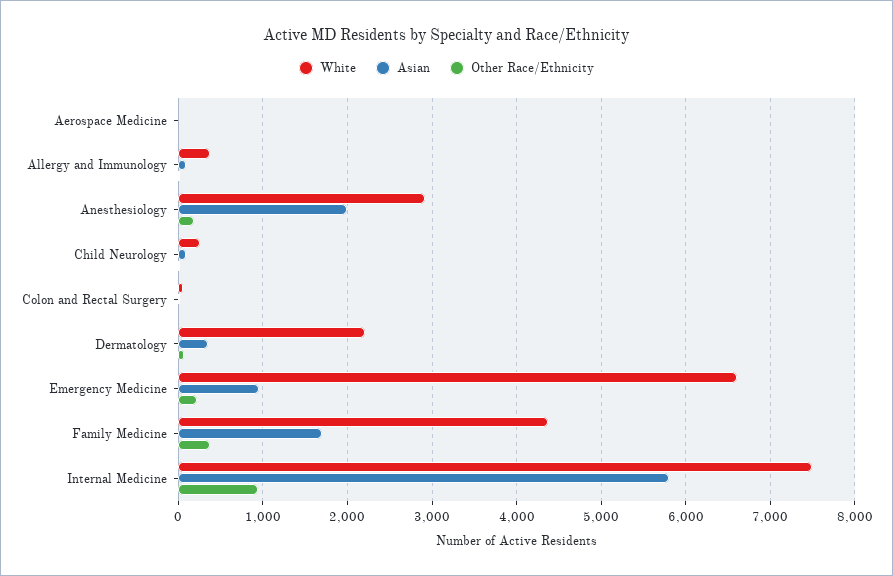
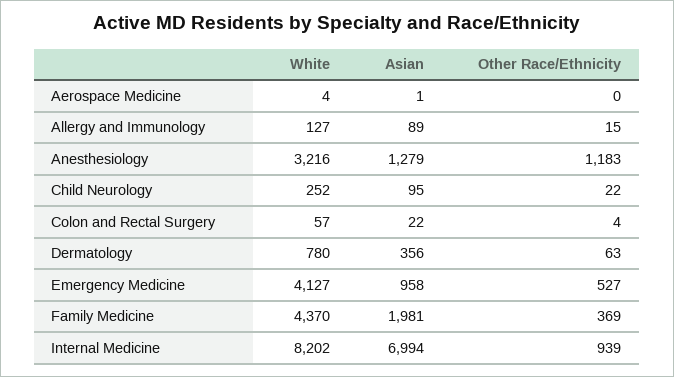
White, Allergy and Immunology: 400 -> 127
White, Anesthesiology: 2900 -> 3216
Asian, Anesthesiology: 2000 -> 1279
Other Race/Ethnicity, Anesthesiology: 200 -> 1183
White, Dermatology: 2200 -> 780
White, Emergency Medicine: 6600 -> 4127
Other Race/Ethnicity, Emergency Medicine: 200 -> 527
Asian, Family Medicine: 1700 -> 1981
White, Internal Medicine: 7500 -> 8202
Asian, Internal Medicine: 5800 -> 6994

